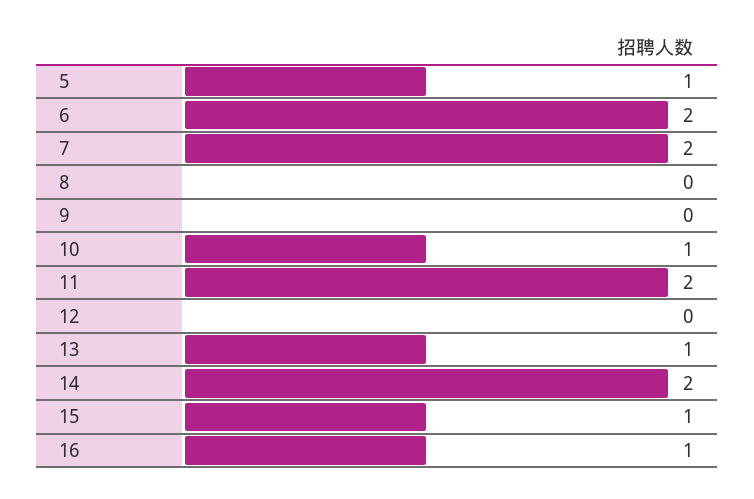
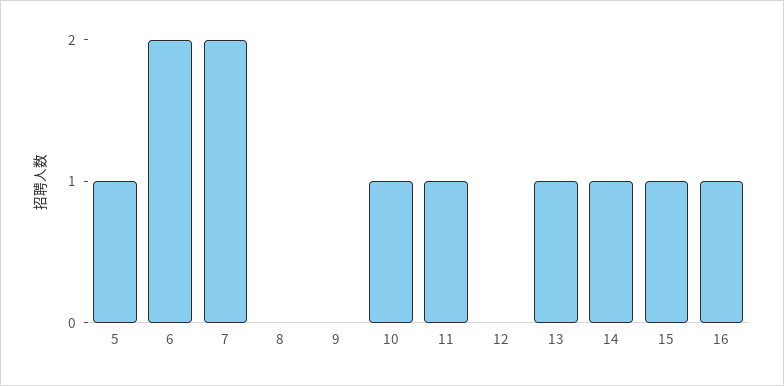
11: 2 -> 1
14: 2 -> 1

